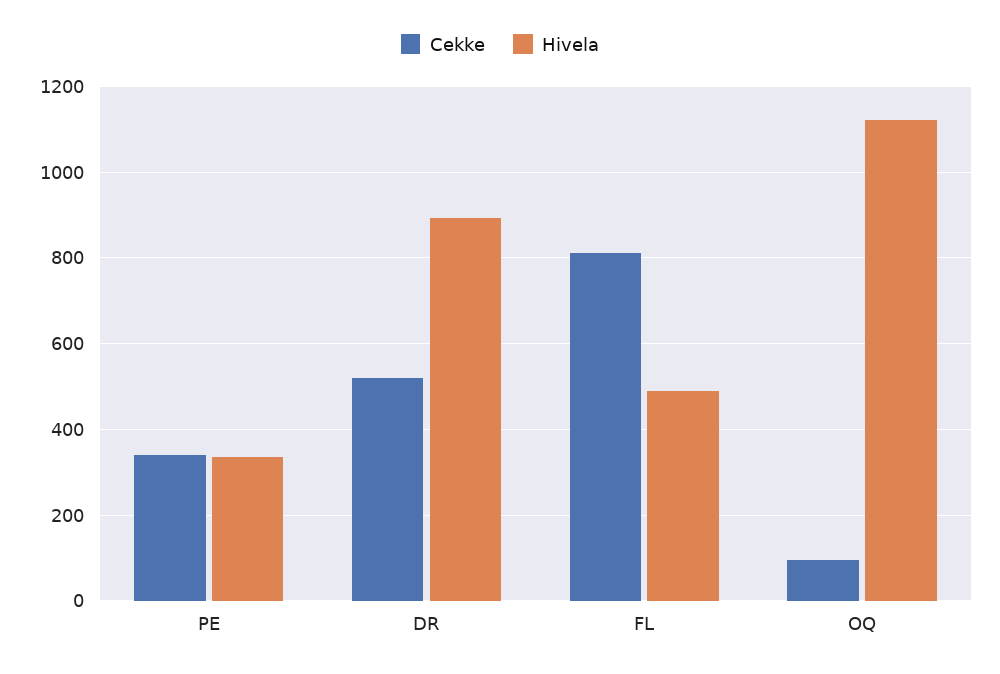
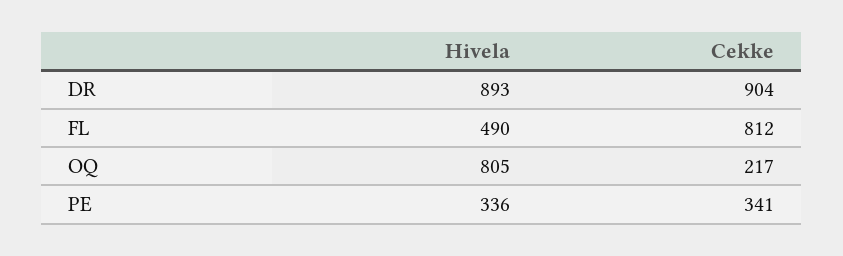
Cekke, DR: 520 -> 904
Cekke, OQ: 100 -> 217
Hivela, OQ: 1120 -> 805

